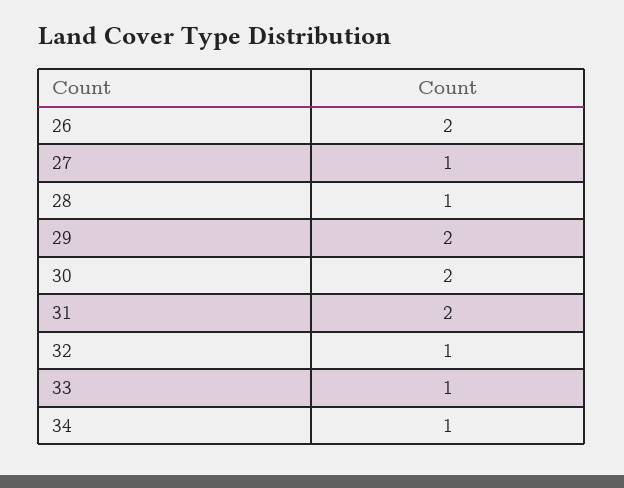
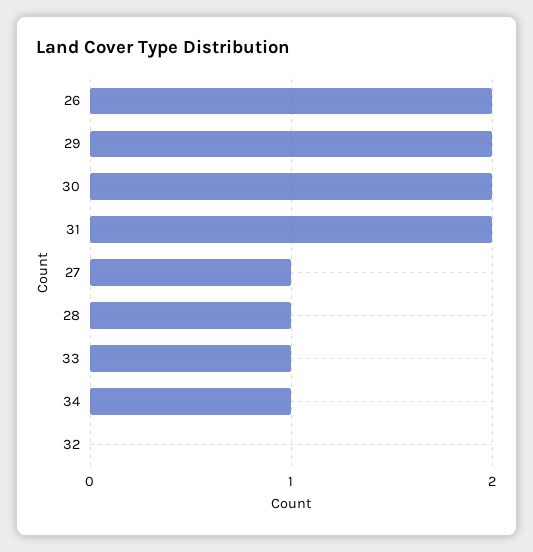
32: 1 -> 0

